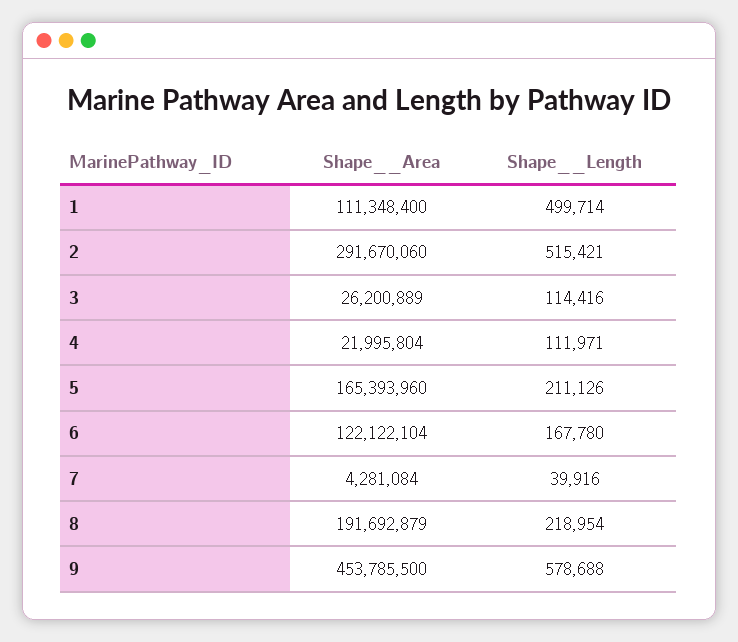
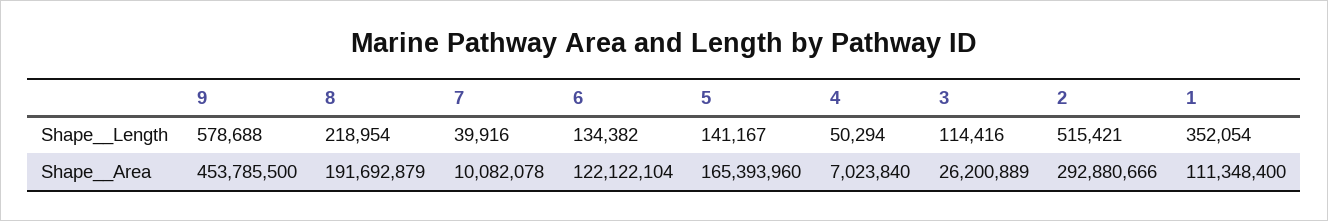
Shape__Length, 1: 499714 -> 352054
Shape__Area, 2: 291670060 -> 292880666
Shape__Area, 4: 21995804 -> 7023840
Shape__Length, 4: 111971 -> 50294
Shape__Length, 5: 211126 -> 141167
Shape__Length, 6: 167780 -> 134382
Shape__Area, 7: 4281084 -> 10082078

